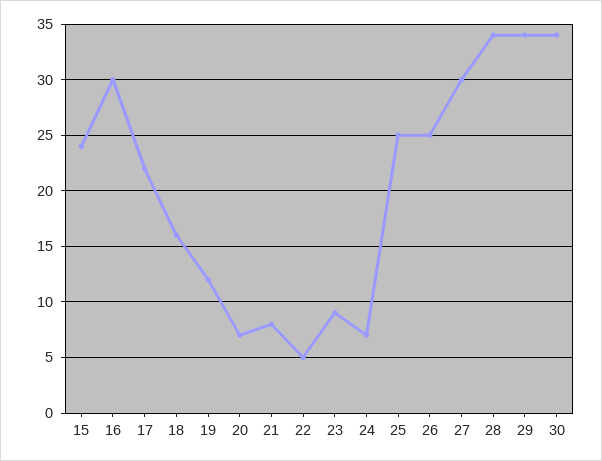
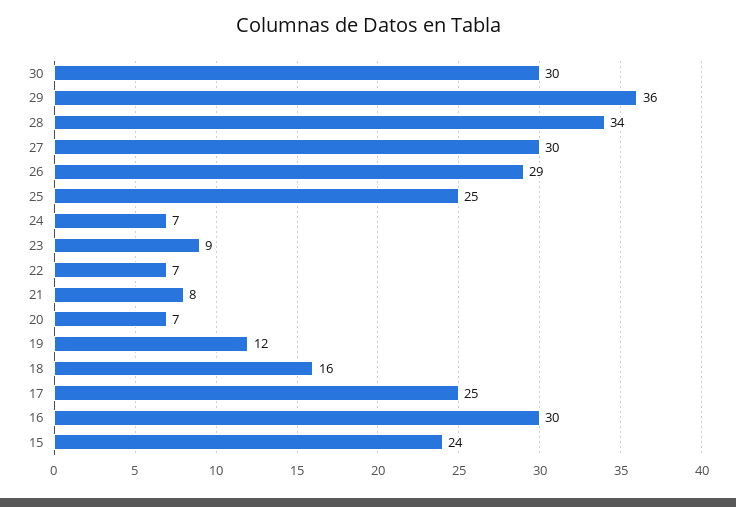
17: 22 -> 25
22: 5 -> 7
26: 25 -> 29
29: 34 -> 36
30: 34 -> 30

